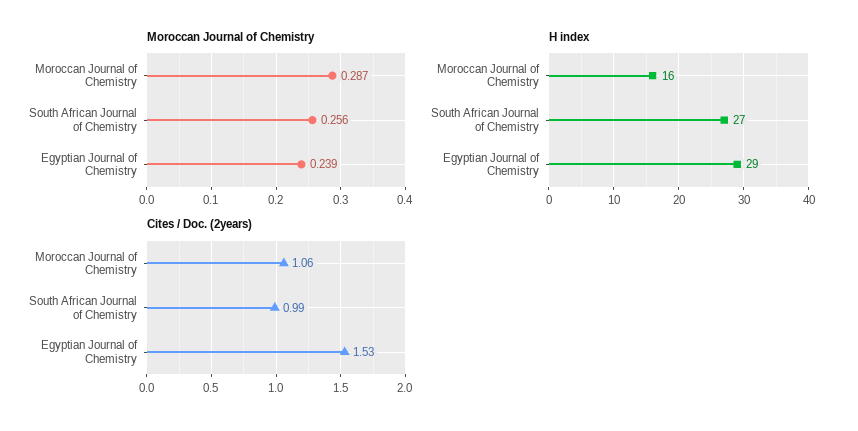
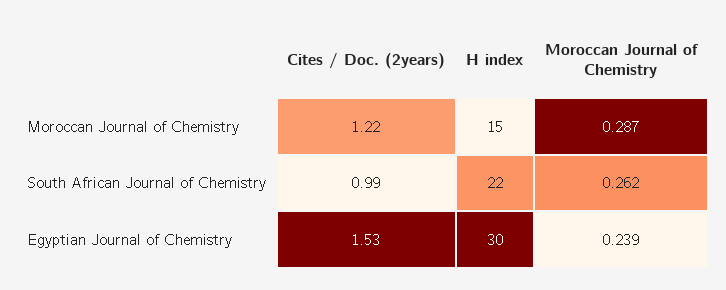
Moroccan Journal of Chemistry, South African Journal of Chemistry: 0.256 -> 0.262
H index, Moroccan Journal of Chemistry: 16 -> 15
H index, South African Journal of Chemistry: 27 -> 22
H index, Egyptian Journal of Chemistry: 29 -> 30
Cites / Doc. (2years), Moroccan Journal of Chemistry: 1.06 -> 1.22

